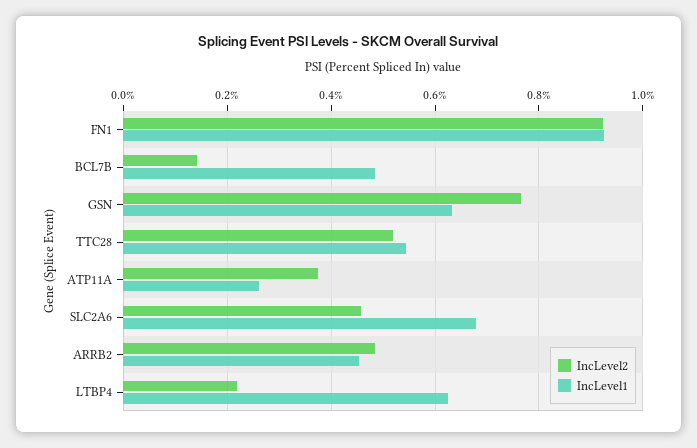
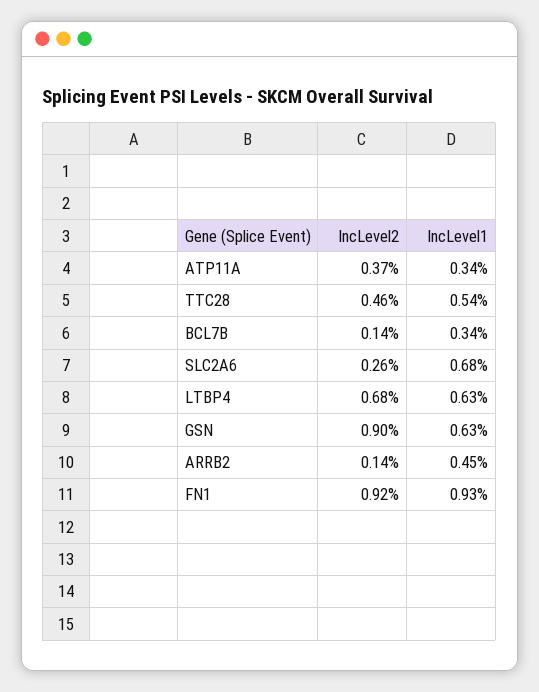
IncLevel1, BCL7B: 0.48 -> 0.34
IncLevel2, GSN: 0.76 -> 0.9
IncLevel2, TTC28: 0.52 -> 0.46
IncLevel1, ATP11A: 0.26 -> 0.34
IncLevel2, SLC2A6: 0.46 -> 0.26
IncLevel2, ARRB2: 0.48 -> 0.14
IncLevel2, LTBP4: 0.22 -> 0.68

